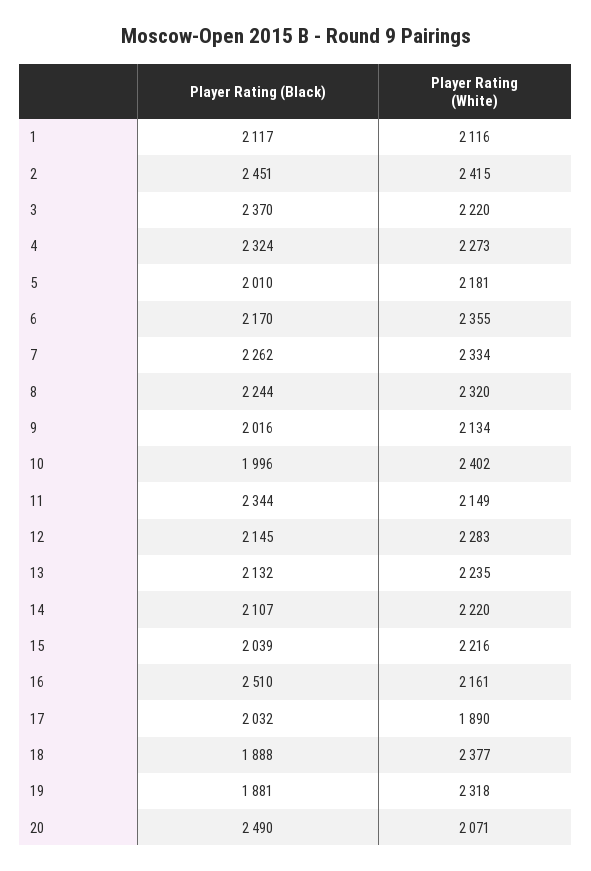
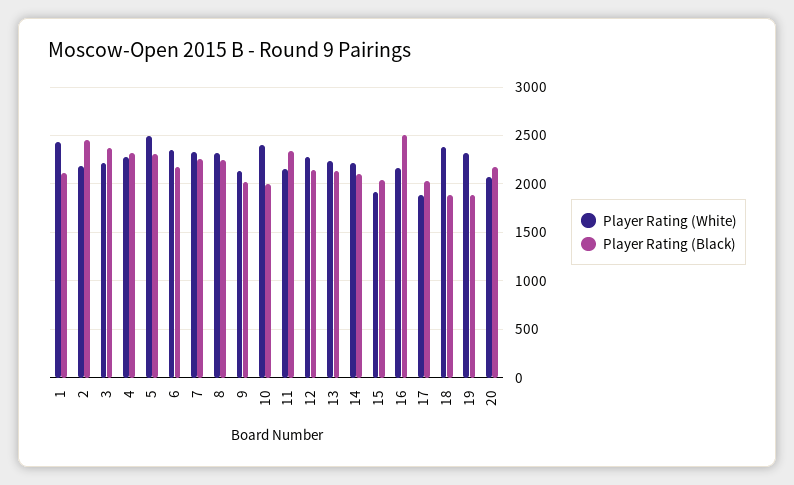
Player Rating (White), 1: 2116 -> 2400
Player Rating (White), 2: 2415 -> 2200
Player Rating (Black), 5: 2010 -> 2300
Player Rating (White), 5: 2181 -> 2500
Player Rating (White), 15: 2216 -> 1900
Player Rating (Black), 20: 2490 -> 2200

